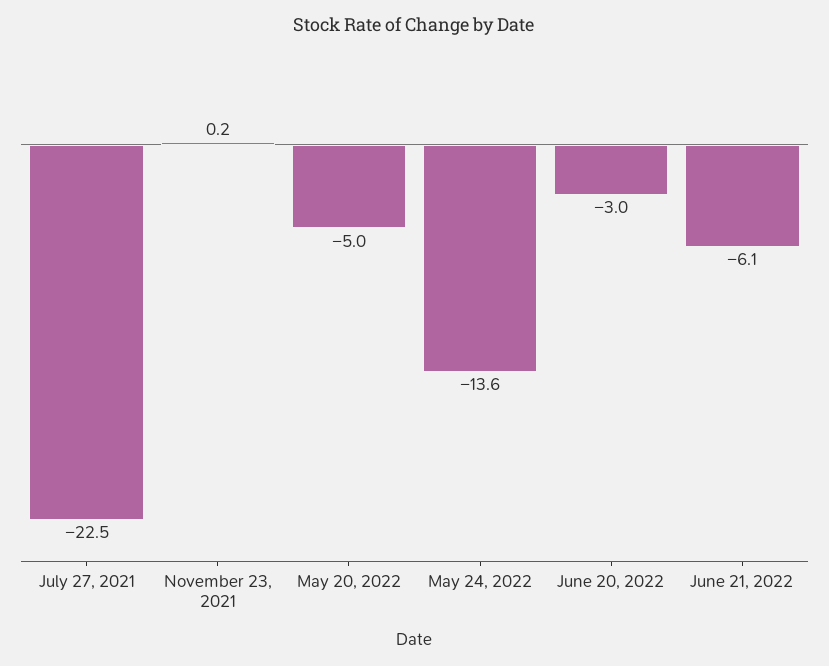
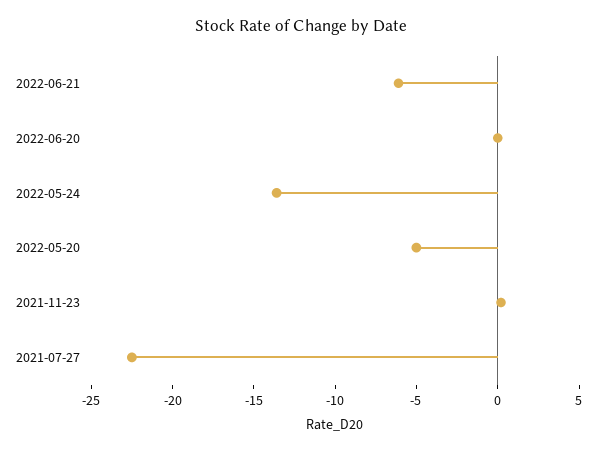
June 20, 2022: -3 -> 0

